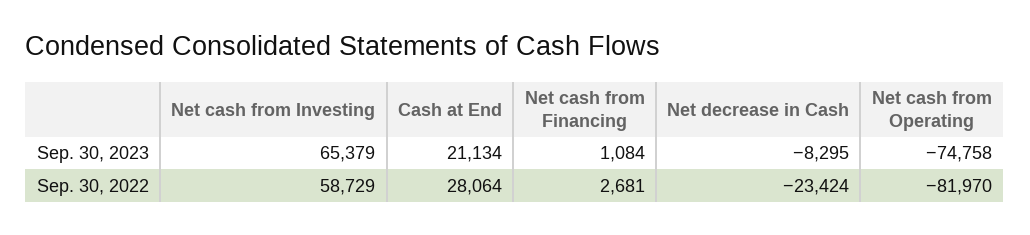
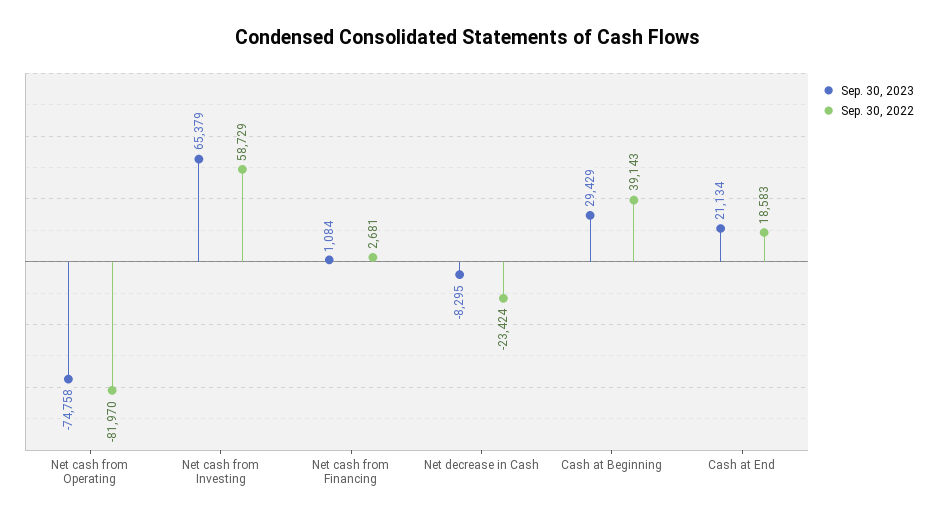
Sep. 30, 2022, Cash at End: 28064 -> 18583
Sep. 30, 2023, Cash at Beginning: none -> 29429
Sep. 30, 2022, Cash at Beginning: none -> 39143

